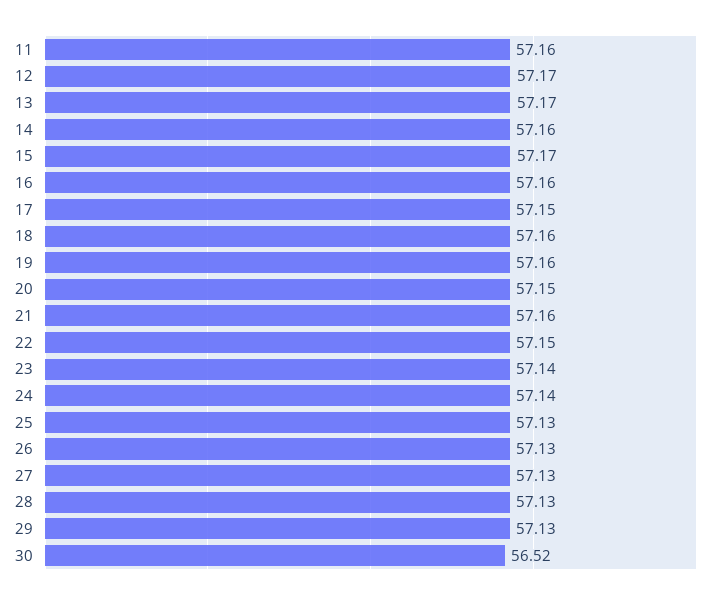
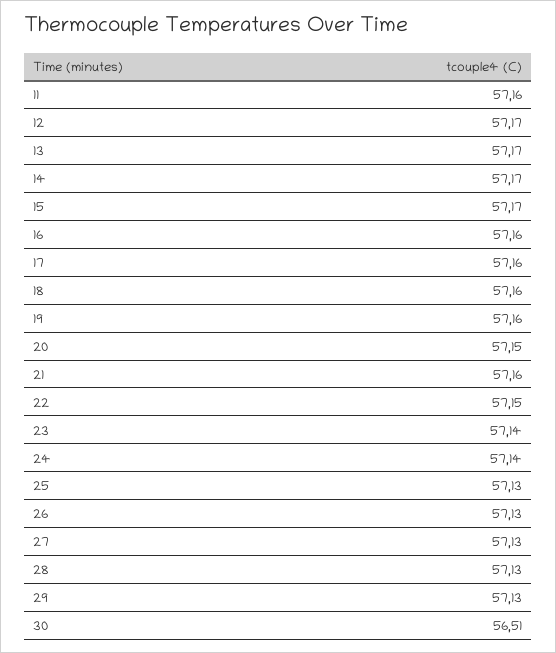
14: 57.16 -> 57.17
17: 57.15 -> 57.16
30: 56.52 -> 56.51

